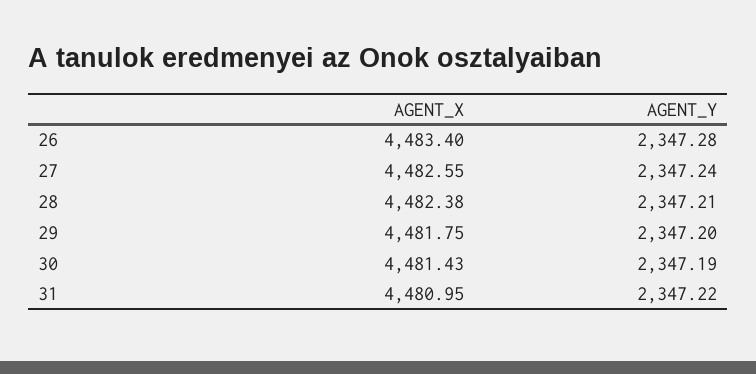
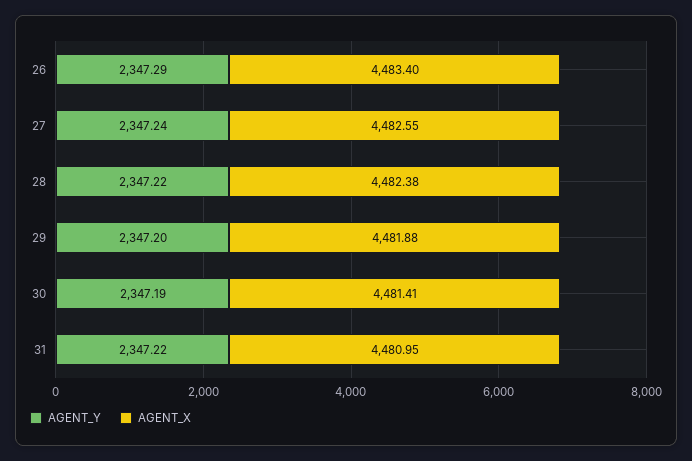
AGENT_Y, 26: 2347.28 -> 2347.29
AGENT_Y, 28: 2347.21 -> 2347.22
AGENT_X, 29: 4481.75 -> 4481.88
AGENT_X, 30: 4481.43 -> 4481.41

